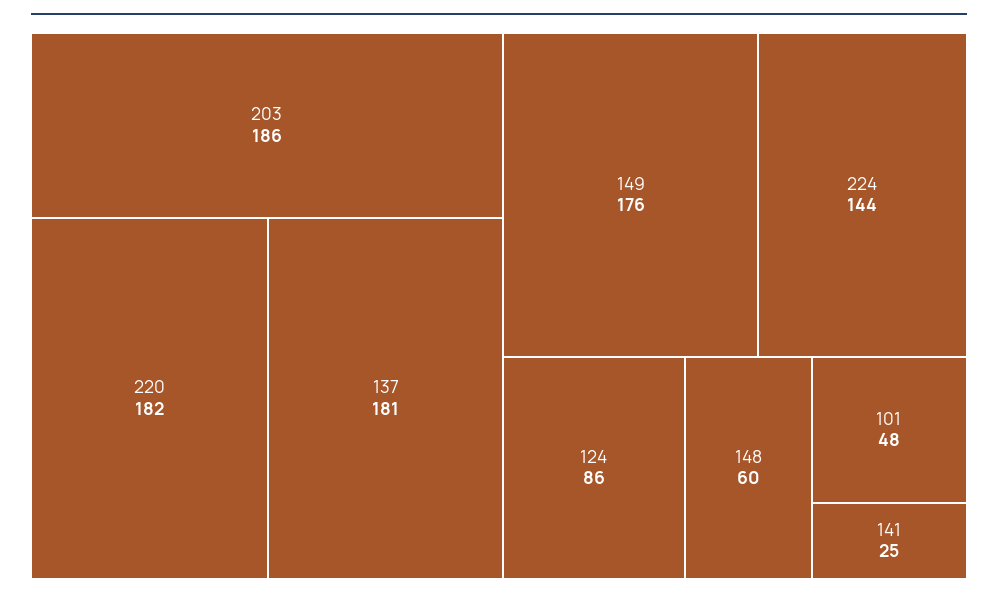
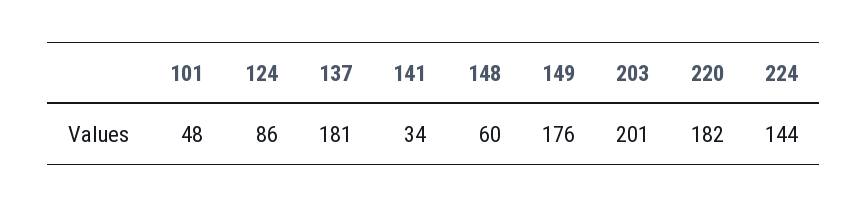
203: 186 -> 201
141: 25 -> 34

